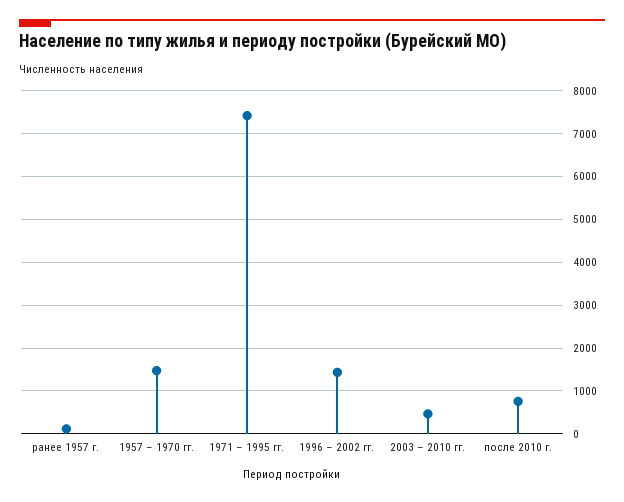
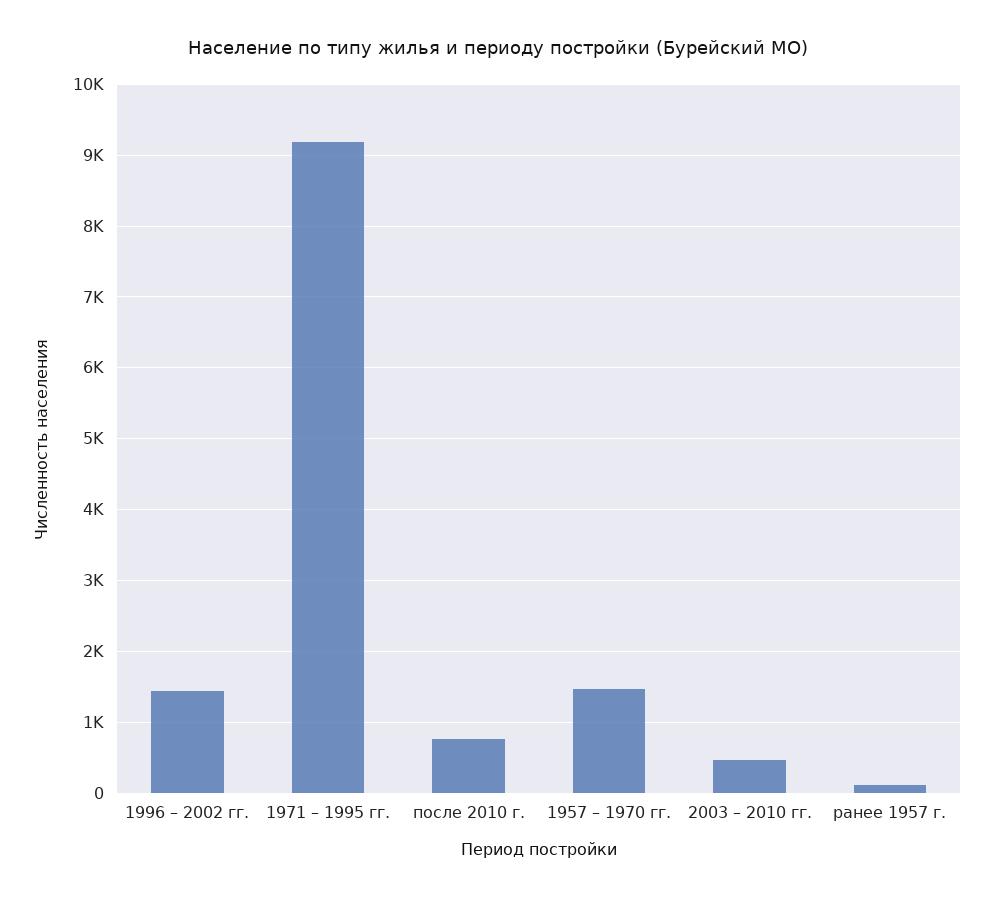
1971 – 1995 гг.: 7400 -> 9200

